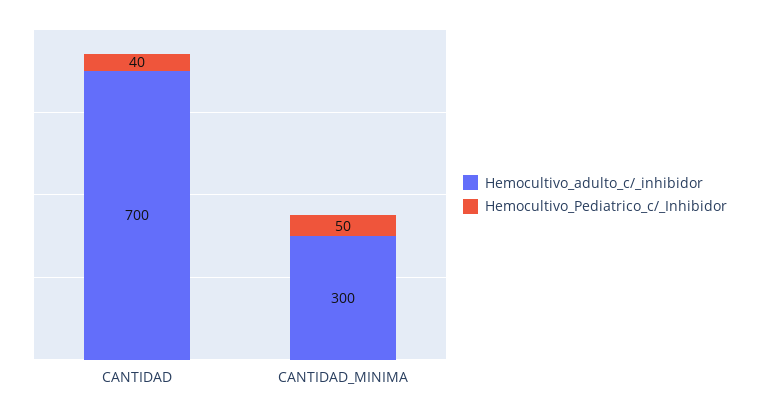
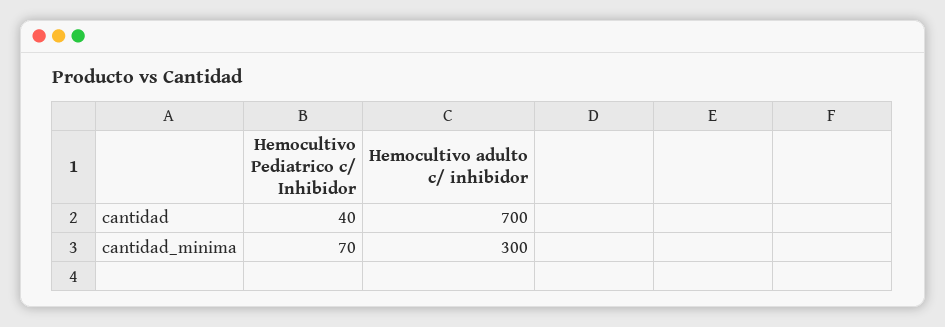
Hemocultivo_Pediatrico_c/_Inhibidor, CANTIDAD_MINIMA: 50 -> 70

